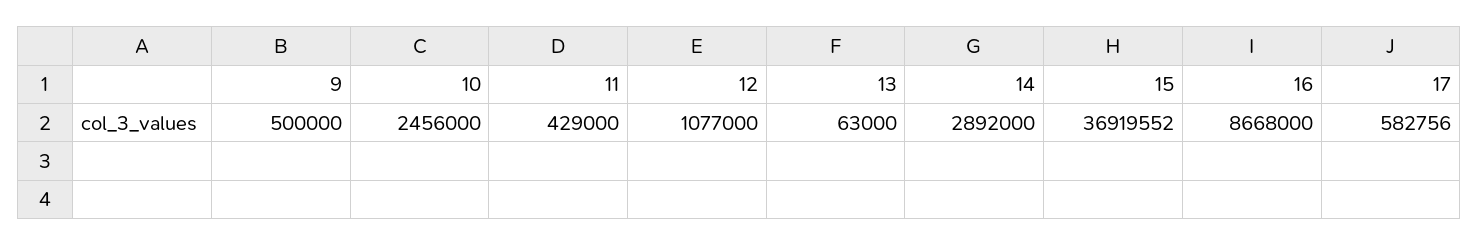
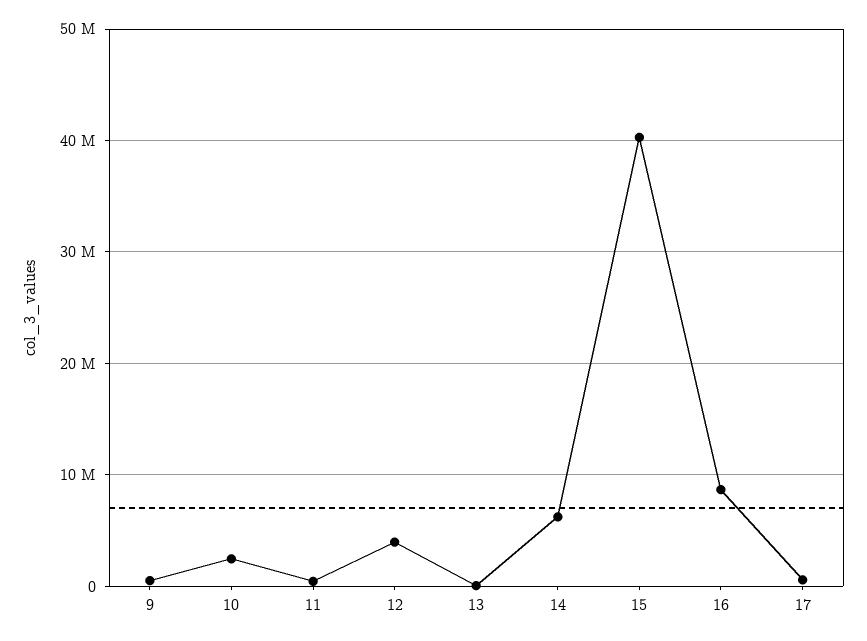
12: 1077000 -> 4000000
14: 2892000 -> 6000000
15: 36919552 -> 40000000

